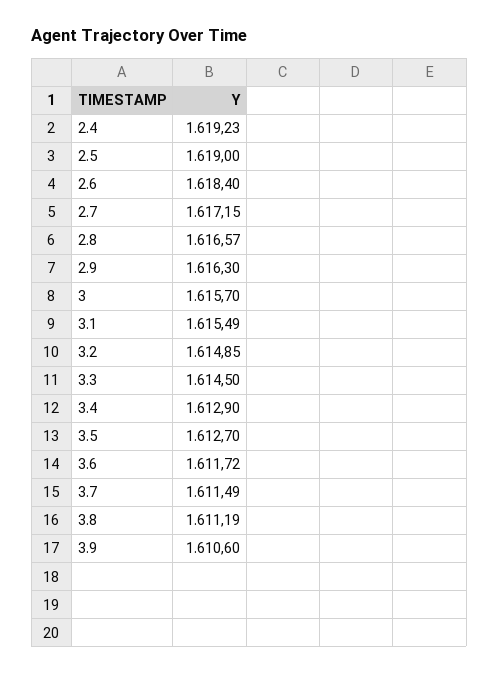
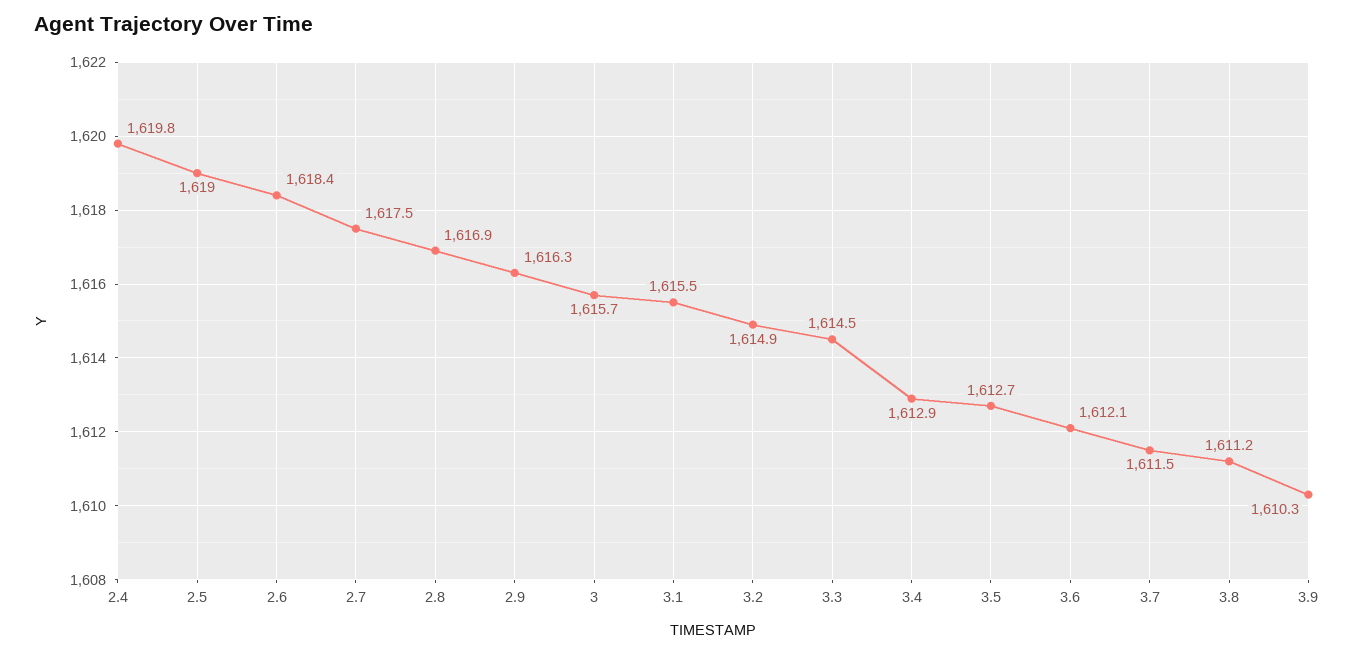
2.4: 1619.23 -> 1619.8
2.7: 1617.15 -> 1617.5
2.8: 1616.57 -> 1616.9
3.6: 1611.72 -> 1612.1
3.9: 1610.6 -> 1610.3

